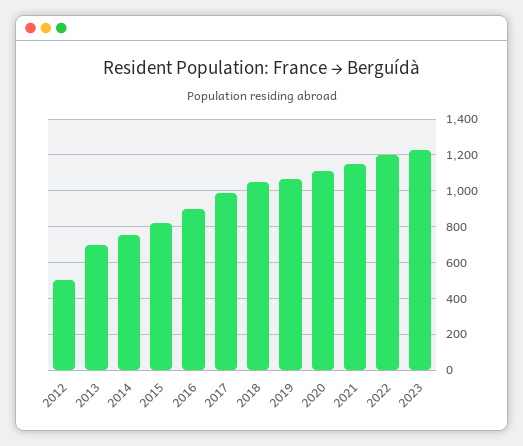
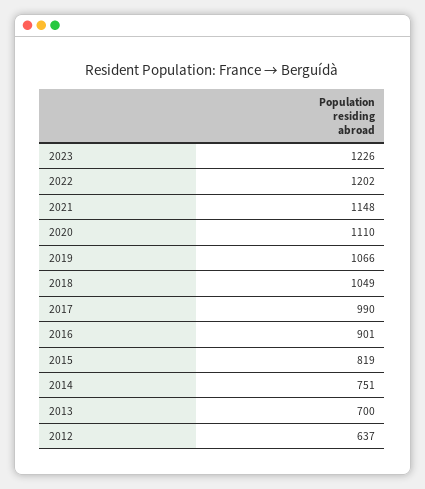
2012: 500 -> 637

